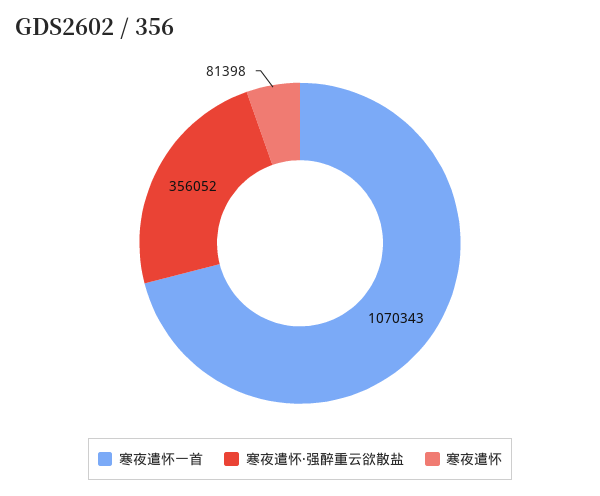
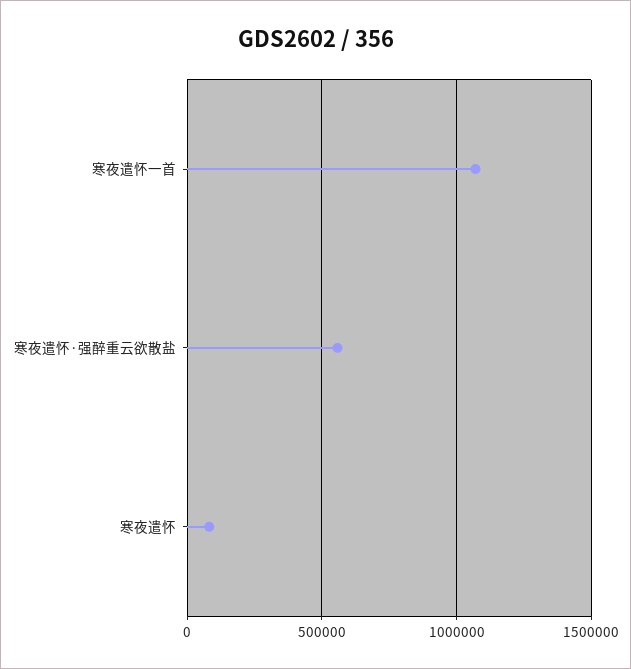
寒夜遣怀·强醉重云欲散盐: 356052 -> 550000

